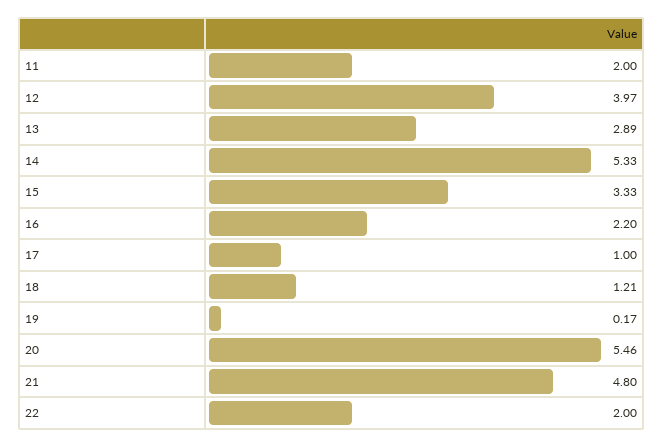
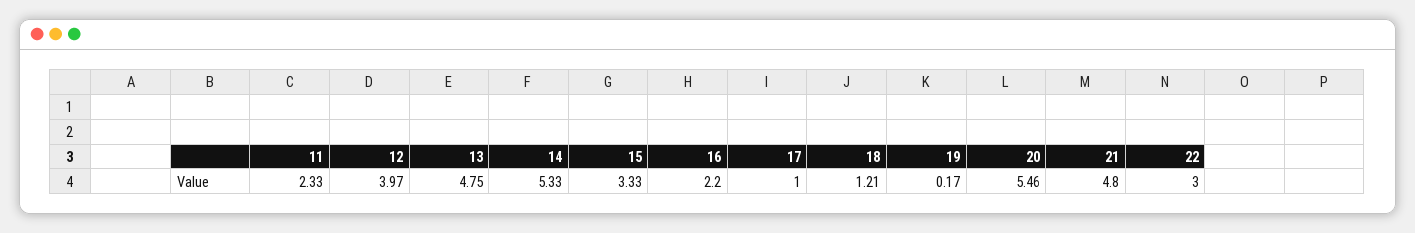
11: 2 -> 2.33
13: 2.89 -> 4.75
22: 2 -> 3

